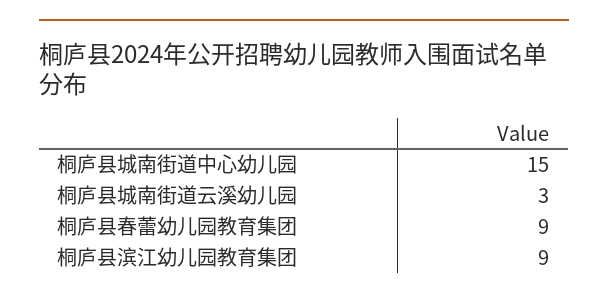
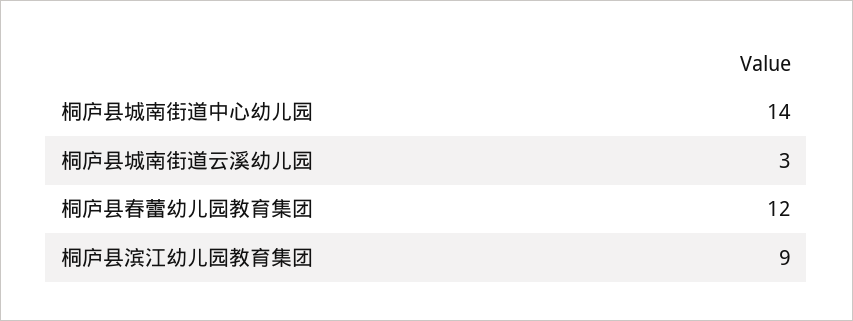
桐庐县城南街道中心幼儿园: 15 -> 14
桐庐县春蕾幼儿园教育集团: 9 -> 12

